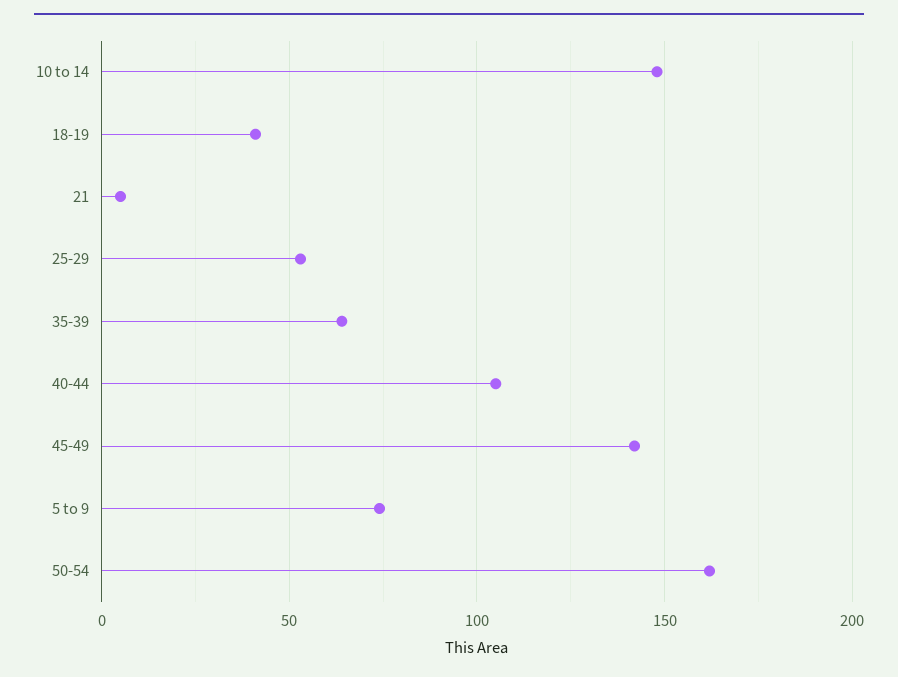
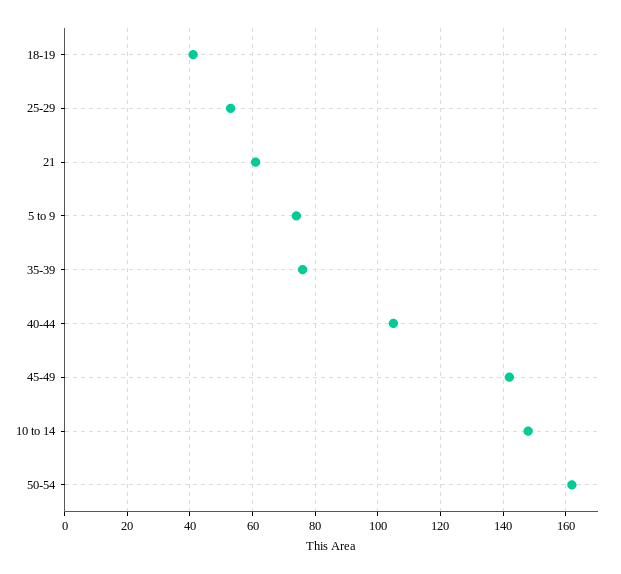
21: 5 -> 60
35-39: 65 -> 75

